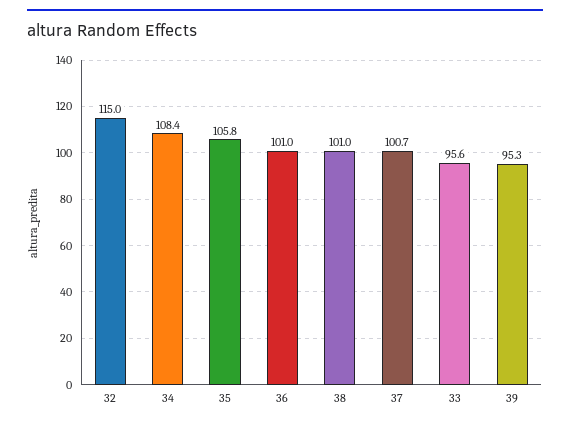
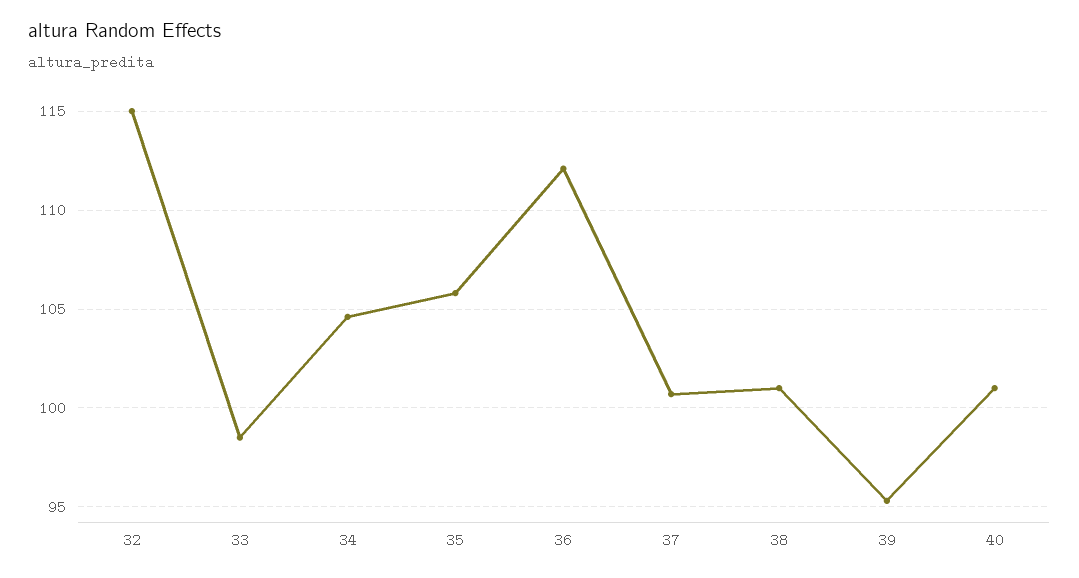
34: 108.4 -> 104.5
36: 101 -> 112
33: 95.6 -> 98.5
40: none -> 101

